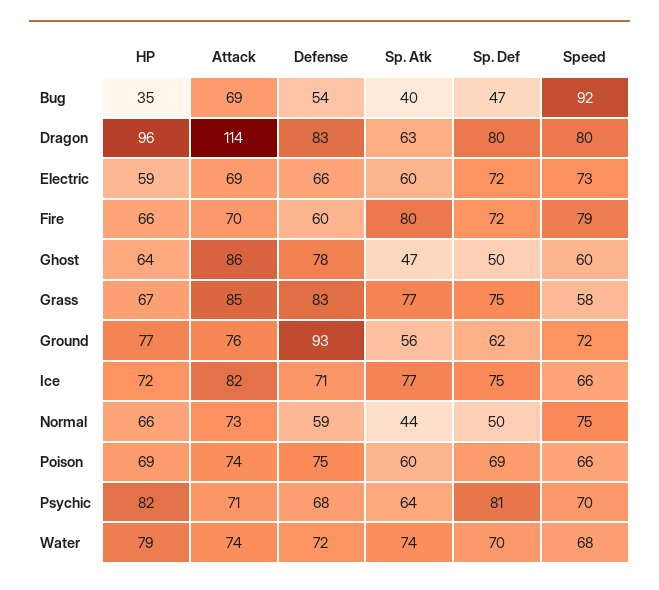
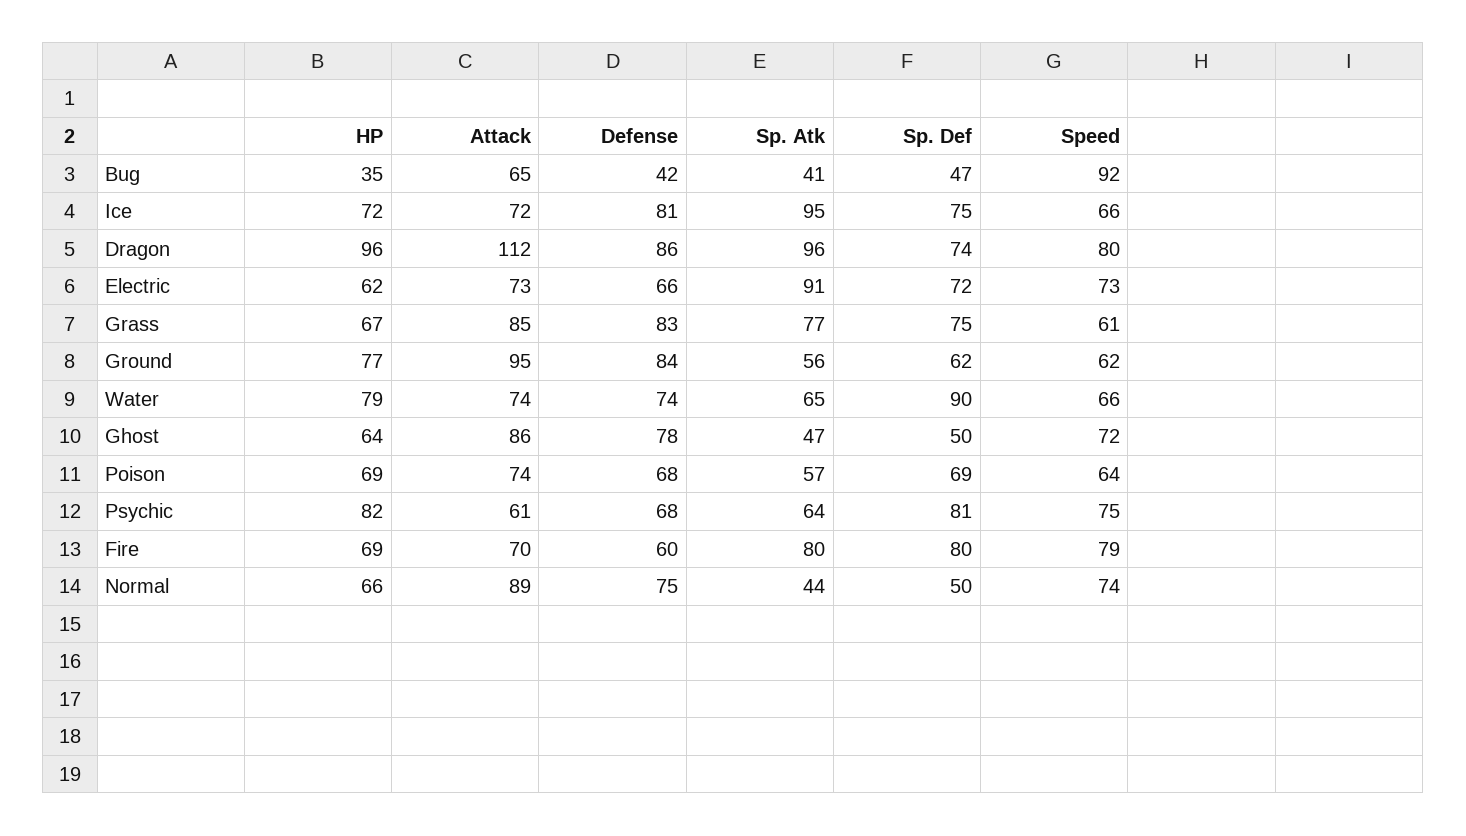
Attack, Bug: 69 -> 65
Defense, Bug: 54 -> 42
Sp. Atk, Bug: 40 -> 41
Attack, Dragon: 114 -> 112
Defense, Dragon: 83 -> 86
Sp. Atk, Dragon: 63 -> 96
Sp. Def, Dragon: 80 -> 74
HP, Electric: 59 -> 62
Attack, Electric: 69 -> 73
Sp. Atk, Electric: 60 -> 91
HP, Fire: 66 -> 69
Sp. Def, Fire: 72 -> 80
Speed, Ghost: 60 -> 72
Speed, Grass: 58 -> 61
Attack, Ground: 76 -> 95
Defense, Ground: 93 -> 84
Speed, Ground: 72 -> 62
Attack, Ice: 82 -> 72
Defense, Ice: 71 -> 81
Sp. Atk, Ice: 77 -> 95
Attack, Normal: 73 -> 89
Defense, Normal: 59 -> 75
Speed, Normal: 75 -> 74
Defense, Poison: 75 -> 68
Sp. Atk, Poison: 60 -> 57
Speed, Poison: 66 -> 64
Attack, Psychic: 71 -> 61
Speed, Psychic: 70 -> 75
Defense, Water: 72 -> 74
Sp. Atk, Water: 74 -> 65
Sp. Def, Water: 70 -> 90
Speed, Water: 68 -> 66

